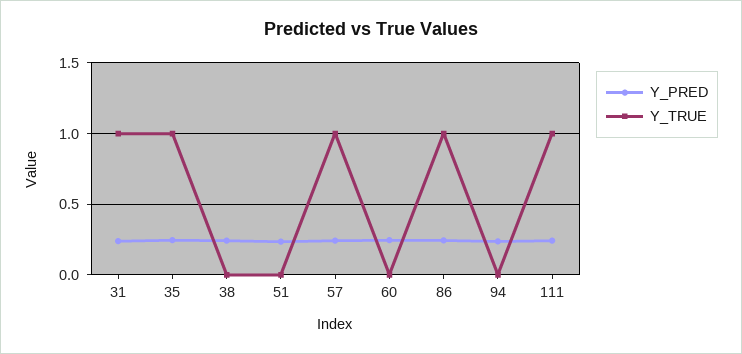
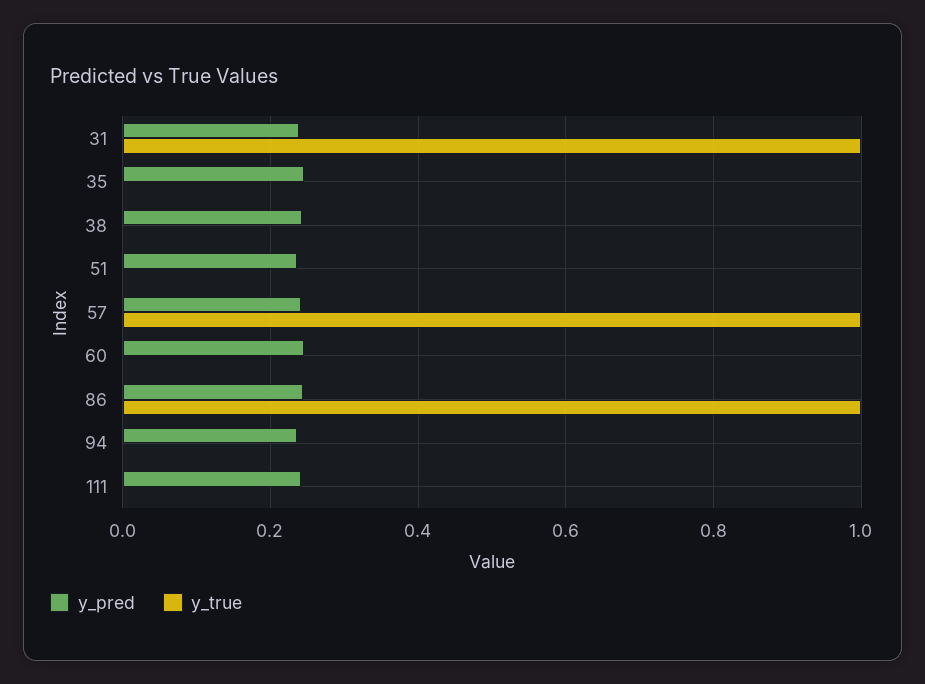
Y_TRUE, 35: 1 -> 0
Y_TRUE, 111: 1 -> 0

